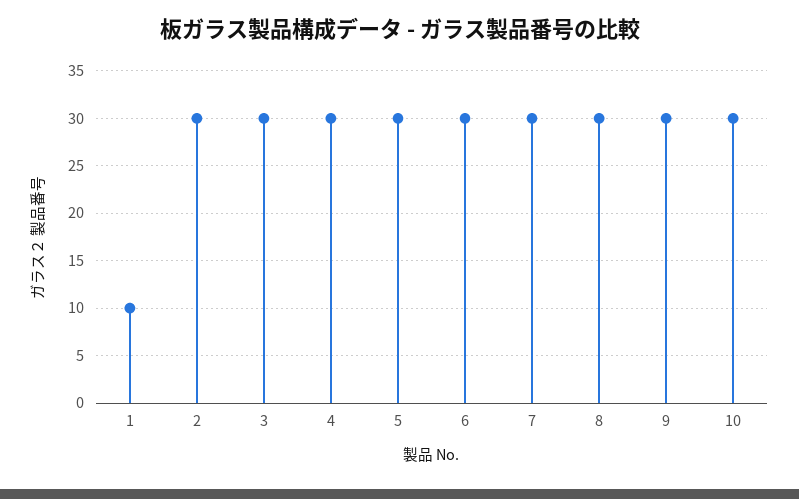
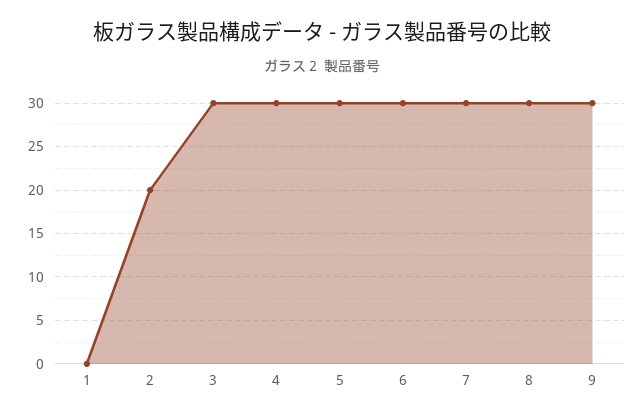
1: 10 -> 0
2: 30 -> 20
10: 30 -> none

